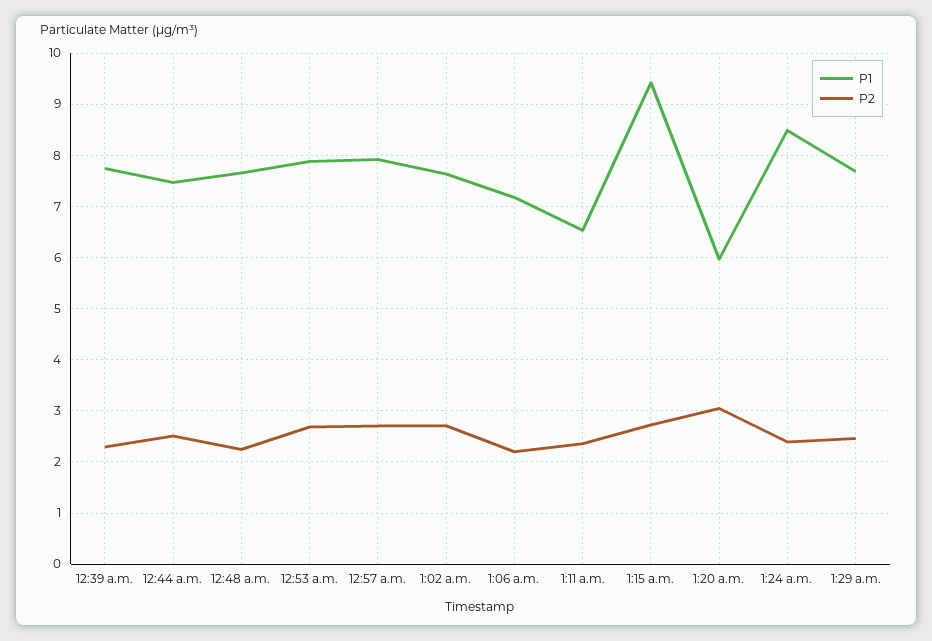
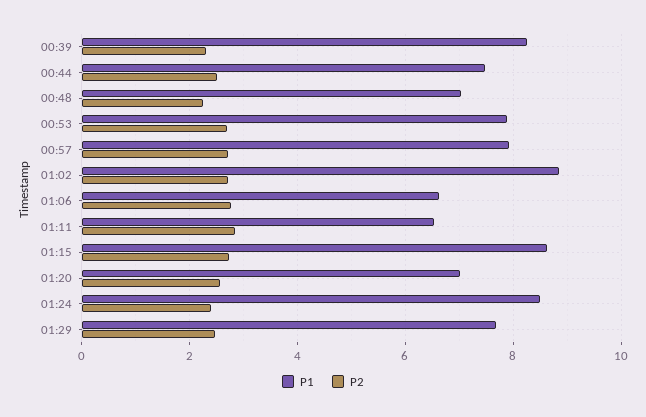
P1, 12:39 a.m.: 7.8 -> 8.2
P1, 12:48 a.m.: 7.6 -> 7
P1, 1:02 a.m.: 7.6 -> 8.8
P1, 1:06 a.m.: 7.2 -> 6.6
P2, 1:06 a.m.: 2.2 -> 2.8
P2, 1:11 a.m.: 2.4 -> 2.8
P1, 1:15 a.m.: 9.4 -> 8.6
P1, 1:20 a.m.: 6 -> 7
P2, 1:20 a.m.: 3 -> 2.6

